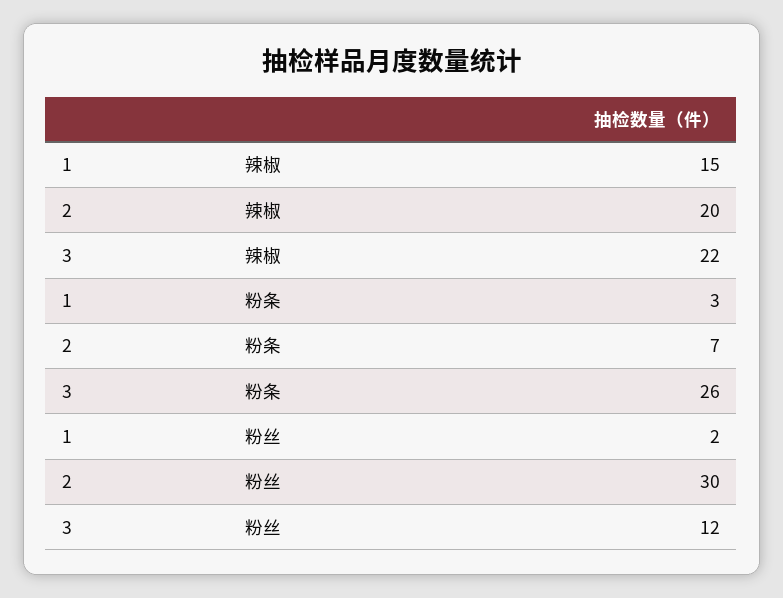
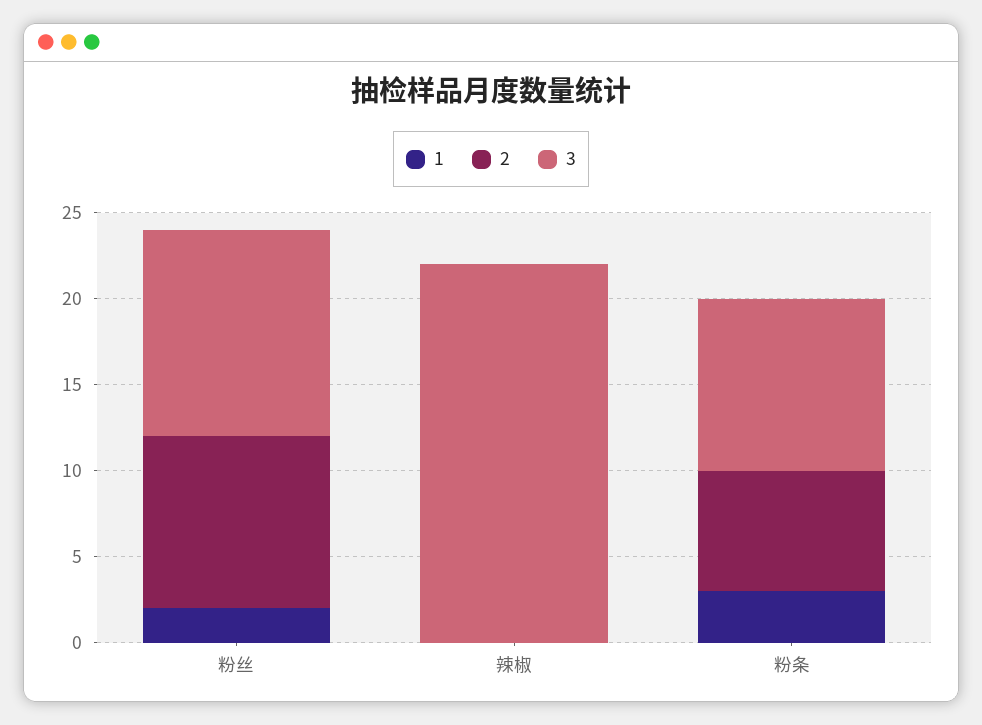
1, 辣椒: 15 -> 0
2, 辣椒: 20 -> 0
3, 粉条: 26 -> 10
2, 粉丝: 30 -> 10

